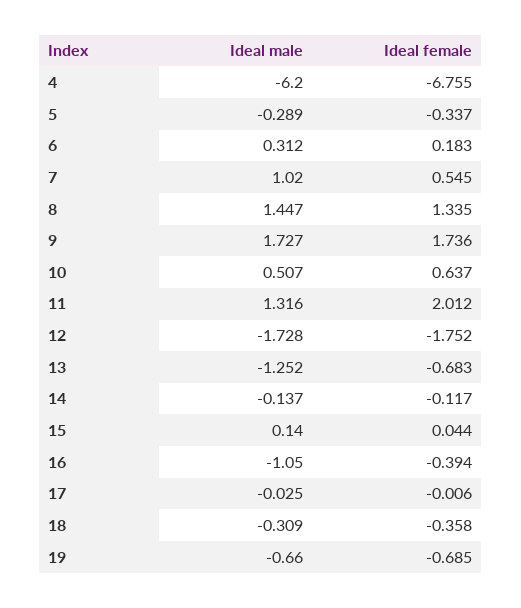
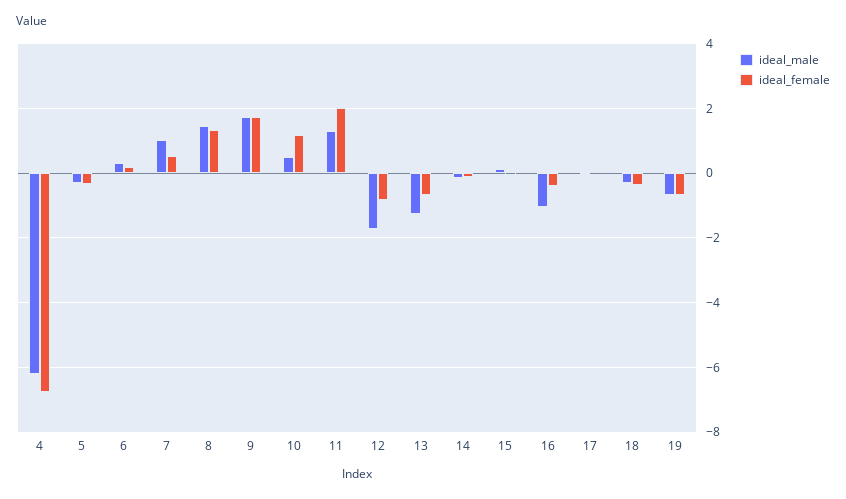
Ideal female, 10: 0.637 -> 1.2
Ideal female, 12: -1.752 -> -0.8

